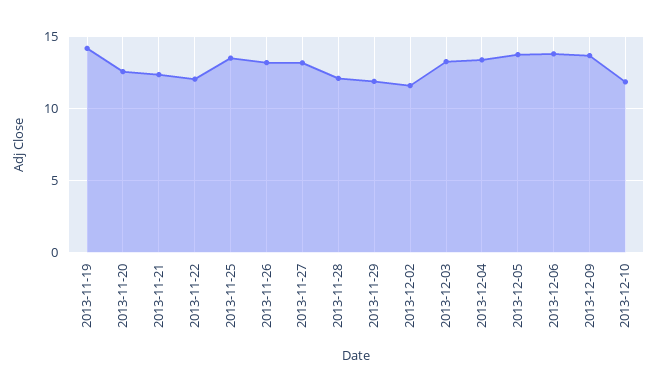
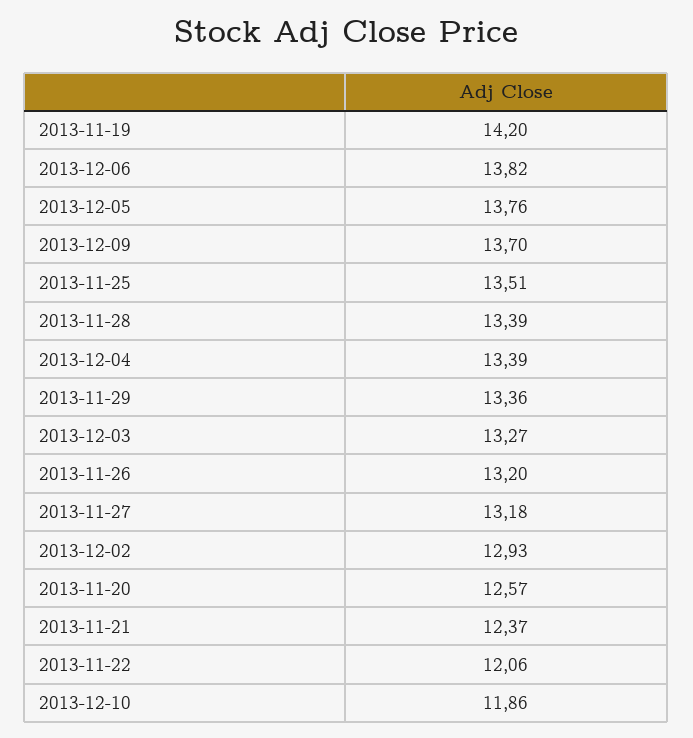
2013-11-28: 12 -> 13.39
2013-11-29: 12 -> 13.36
2013-12-02: 11.5 -> 12.93

